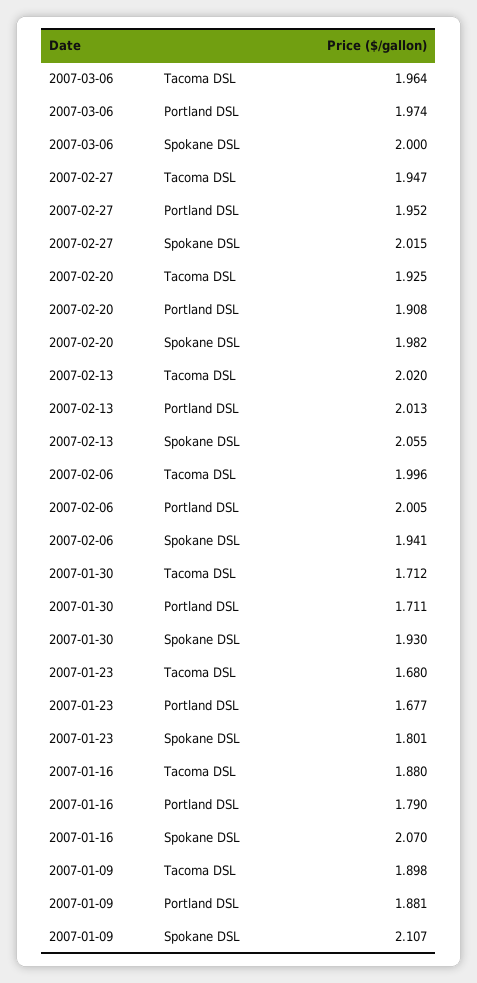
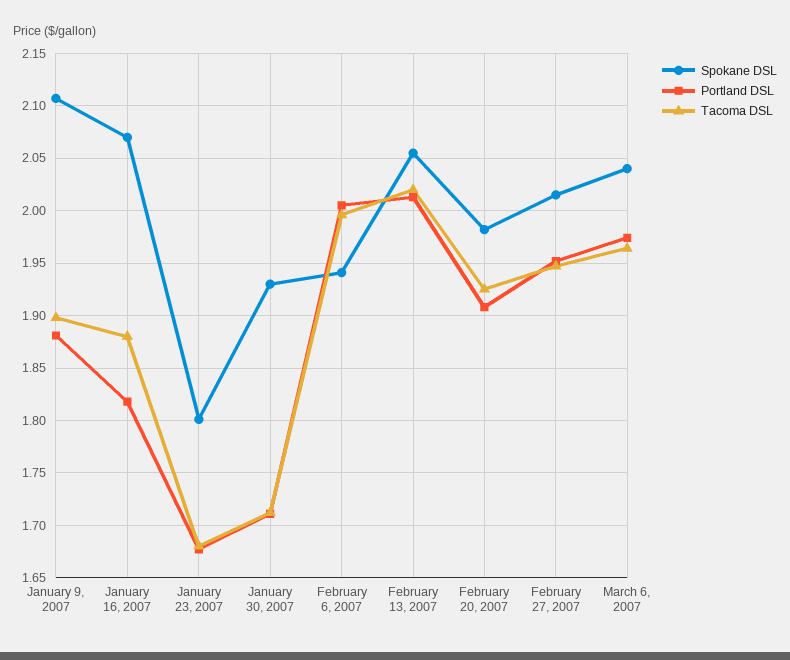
Spokane DSL, 2007-03-06: 2 -> 2.04
Portland DSL, 2007-01-16: 1.79 -> 1.82

